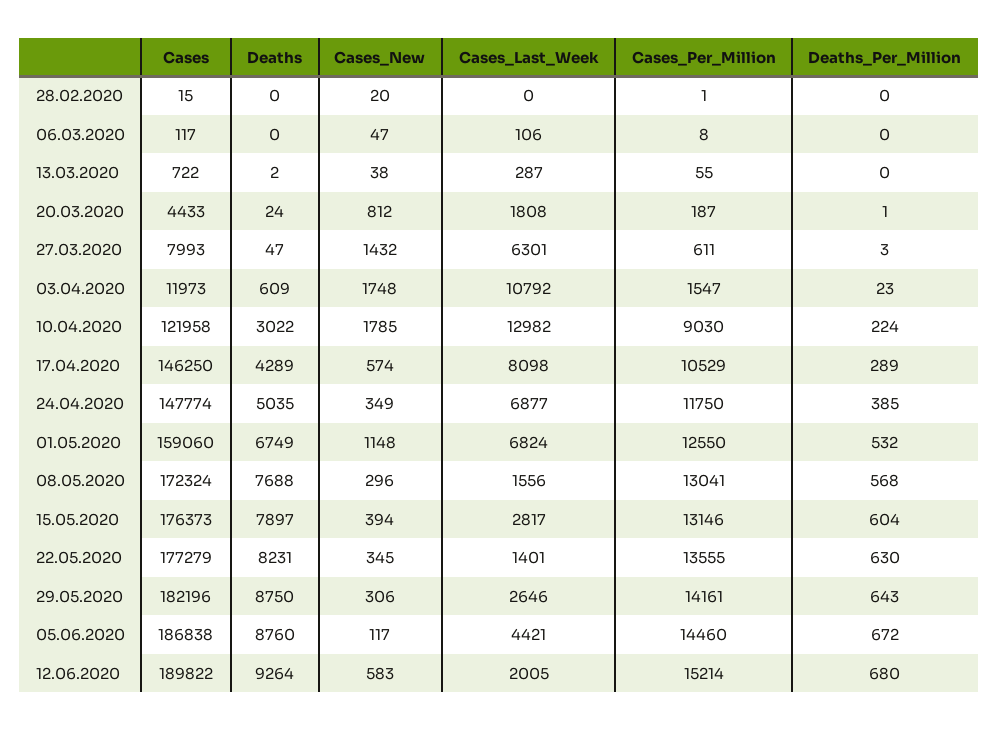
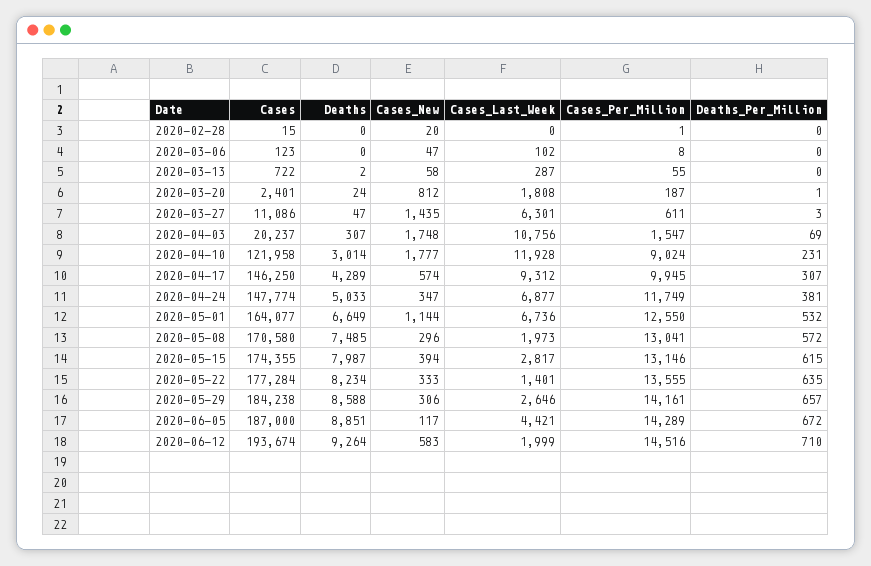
Cases, 06.03.2020: 117 -> 123
Cases_Last_Week, 06.03.2020: 106 -> 102
Cases_New, 13.03.2020: 38 -> 58
Cases, 20.03.2020: 4433 -> 2401
Cases, 27.03.2020: 7993 -> 11086
Cases_New, 27.03.2020: 1432 -> 1435
Cases, 03.04.2020: 11973 -> 20237
Deaths, 03.04.2020: 609 -> 307
Cases_Last_Week, 03.04.2020: 10792 -> 10756
Deaths_Per_Million, 03.04.2020: 23 -> 69
Deaths, 10.04.2020: 3022 -> 3014
Cases_New, 10.04.2020: 1785 -> 1777
Cases_Last_Week, 10.04.2020: 12982 -> 11928
Cases_Per_Million, 10.04.2020: 9030 -> 9024
Deaths_Per_Million, 10.04.2020: 224 -> 231
Cases_Last_Week, 17.04.2020: 8098 -> 9312
Cases_Per_Million, 17.04.2020: 10529 -> 9945
Deaths_Per_Million, 17.04.2020: 289 -> 307
Deaths, 24.04.2020: 5035 -> 5033
Cases_New, 24.04.2020: 349 -> 347
Cases_Per_Million, 24.04.2020: 11750 -> 11749
Deaths_Per_Million, 24.04.2020: 385 -> 381
Cases, 01.05.2020: 159060 -> 164077
Deaths, 01.05.2020: 6749 -> 6649
Cases_New, 01.05.2020: 1148 -> 1144
Cases_Last_Week, 01.05.2020: 6824 -> 6736
Cases, 08.05.2020: 172324 -> 170580
Deaths, 08.05.2020: 7688 -> 7485
Cases_Last_Week, 08.05.2020: 1556 -> 1973
Deaths_Per_Million, 08.05.2020: 568 -> 572
Cases, 15.05.2020: 176373 -> 174355
Deaths, 15.05.2020: 7897 -> 7987
Deaths_Per_Million, 15.05.2020: 604 -> 615
Cases, 22.05.2020: 177279 -> 177284
Deaths, 22.05.2020: 8231 -> 8234
Cases_New, 22.05.2020: 345 -> 333
Deaths_Per_Million, 22.05.2020: 630 -> 635
Cases, 29.05.2020: 182196 -> 184238
Deaths, 29.05.2020: 8750 -> 8588
Deaths_Per_Million, 29.05.2020: 643 -> 657
Cases, 05.06.2020: 186838 -> 187000
Deaths, 05.06.2020: 8760 -> 8851
Cases_Per_Million, 05.06.2020: 14460 -> 14289
Cases, 12.06.2020: 189822 -> 193674
Cases_Last_Week, 12.06.2020: 2005 -> 1999
Cases_Per_Million, 12.06.2020: 15214 -> 14516
Deaths_Per_Million, 12.06.2020: 680 -> 710

